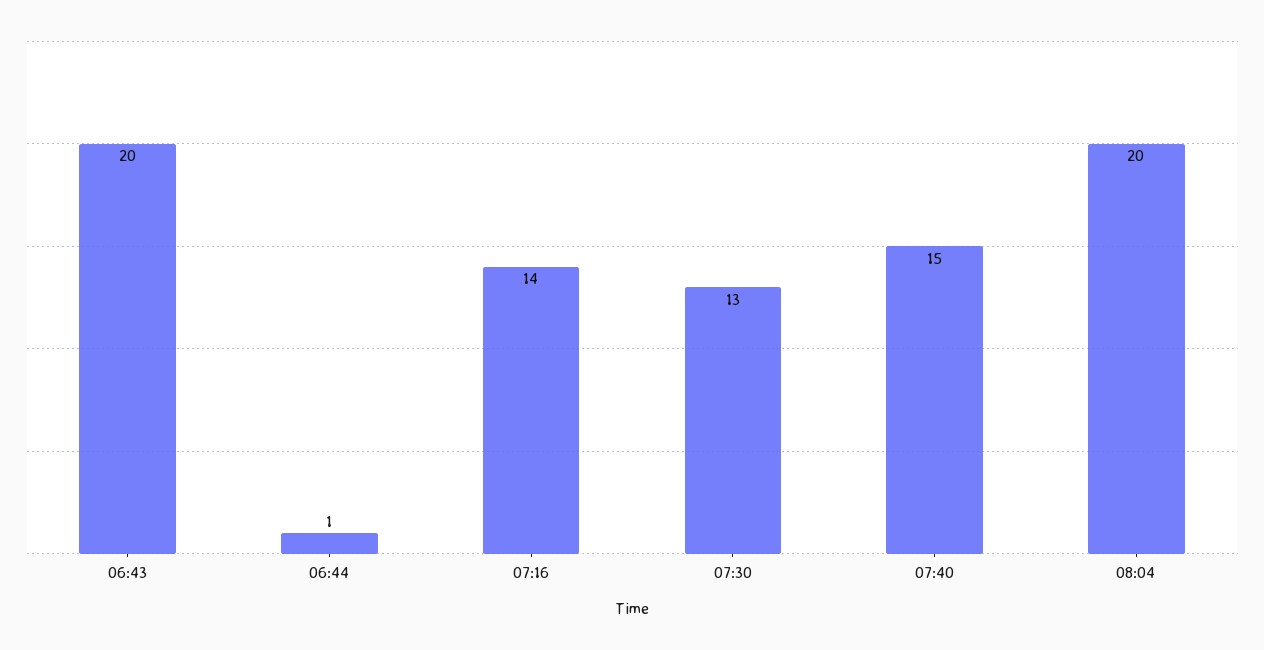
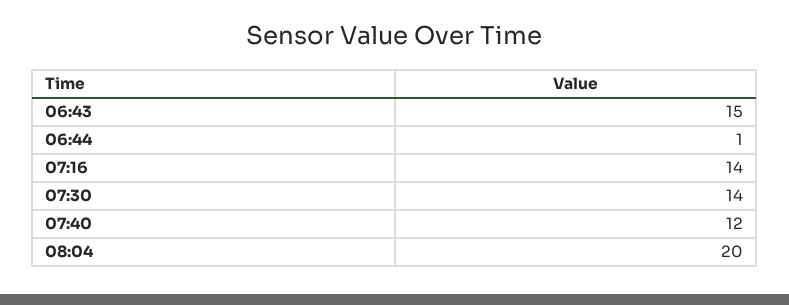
06:43: 20 -> 15
07:30: 13 -> 14
07:40: 15 -> 12

